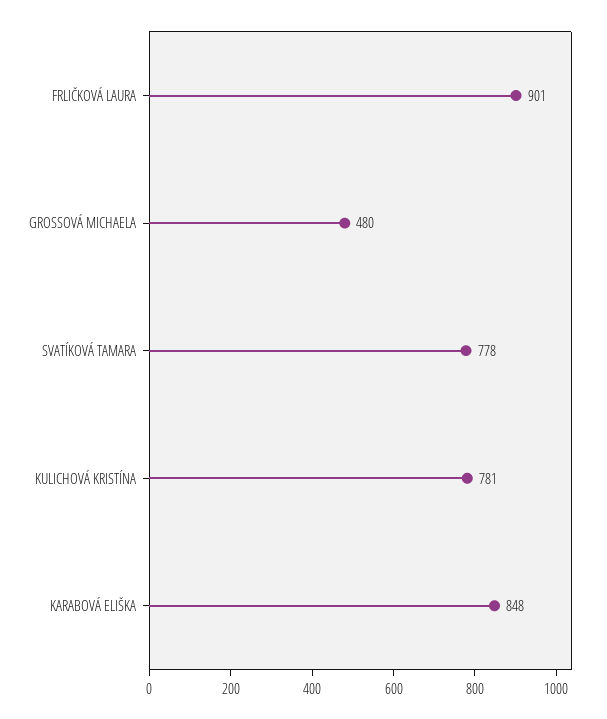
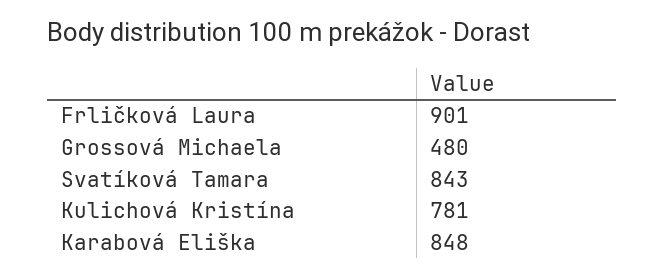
SVATÍKOVÁ TAMARA: 778 -> 843

